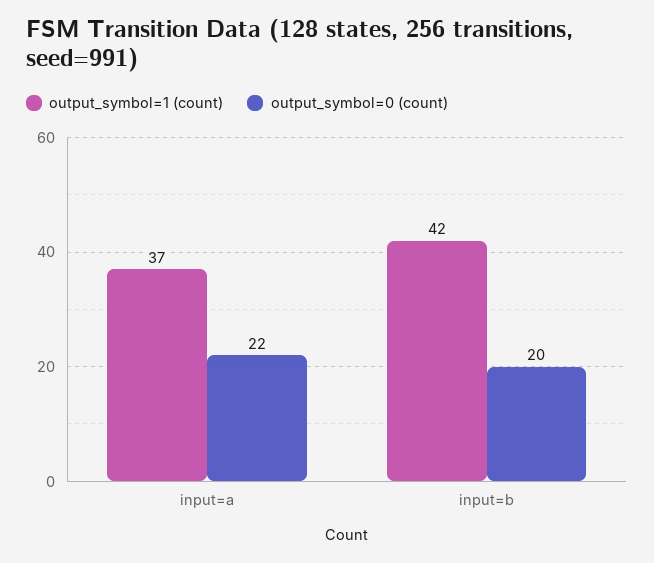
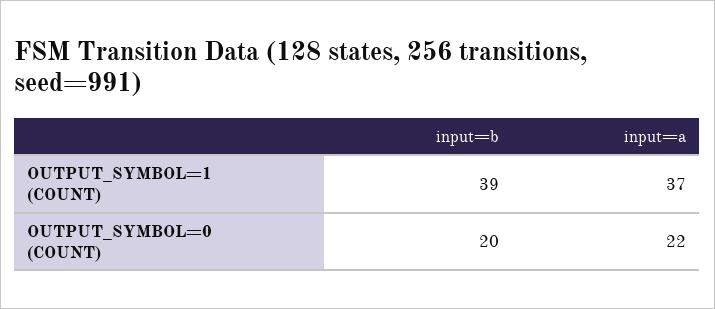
output_symbol=1 (count), input=b: 42 -> 39

